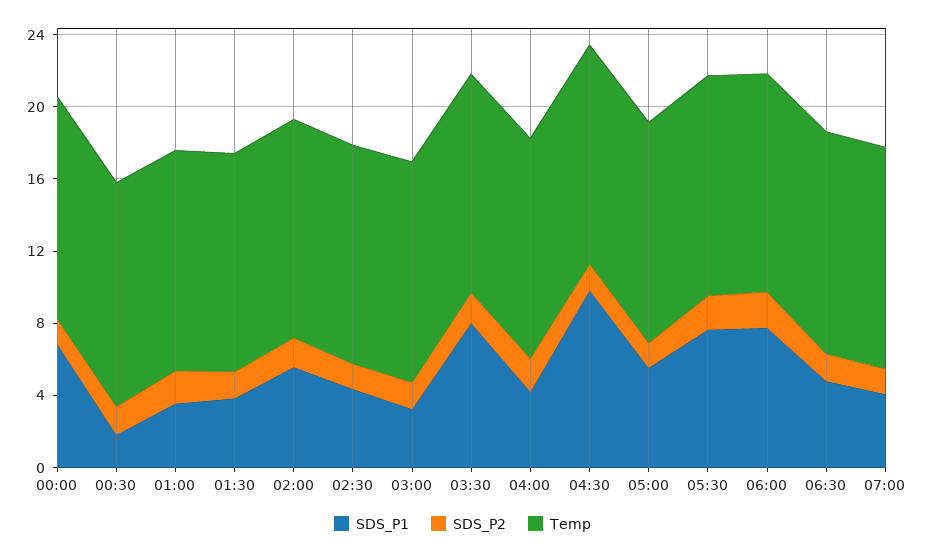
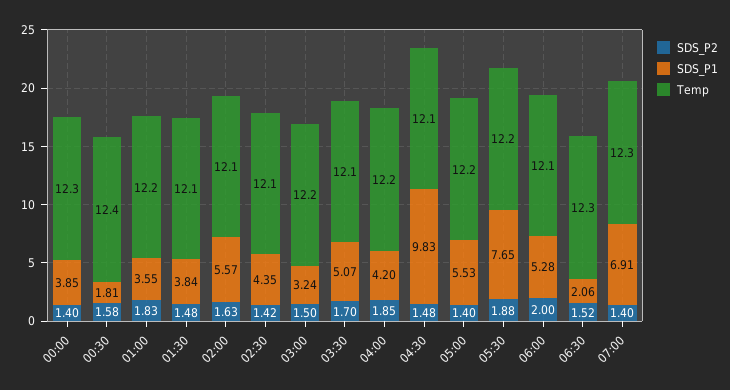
SDS_P1, 00:00: 7 -> 3.85
SDS_P1, 03:30: 8 -> 5.07
SDS_P1, 06:00: 8 -> 5.28
SDS_P1, 06:30: 5 -> 2.06
SDS_P1, 07:00: 4 -> 6.91

